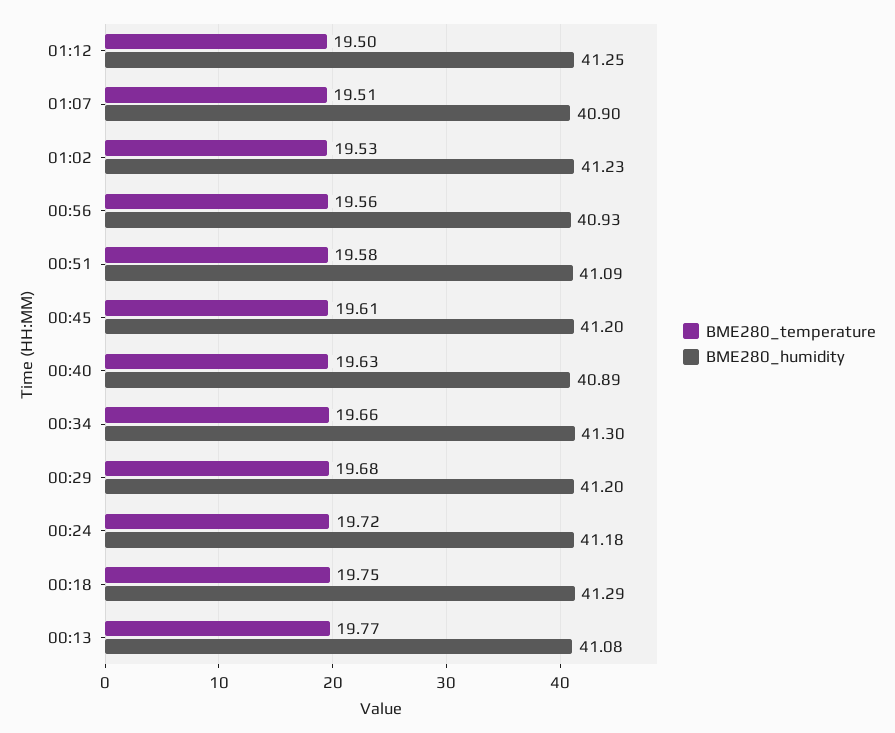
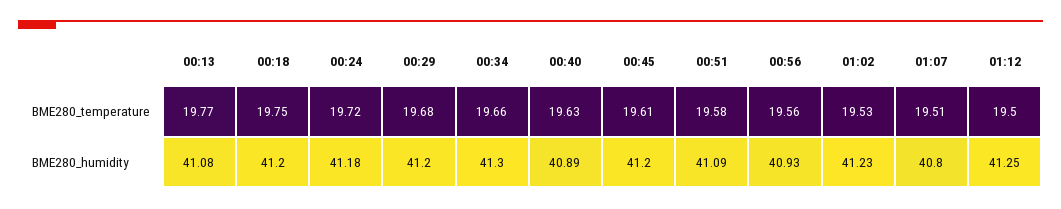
BME280_humidity, 01:07: 40.9 -> 40.8
BME280_humidity, 00:18: 41.29 -> 41.2

